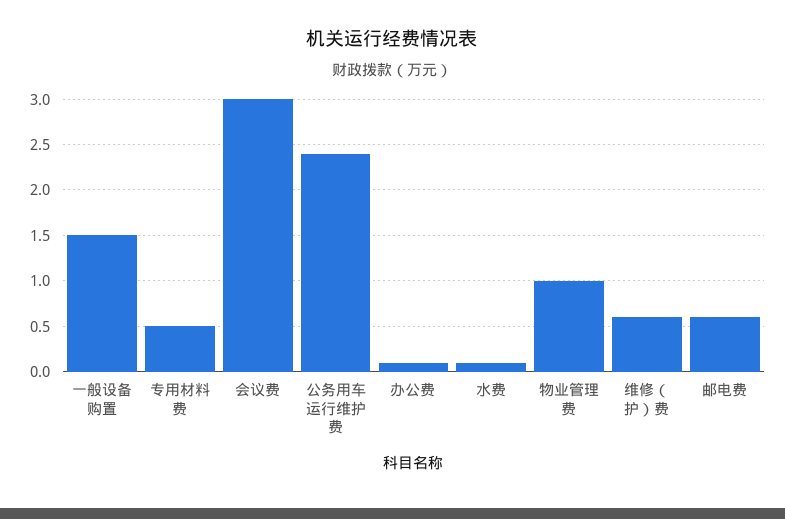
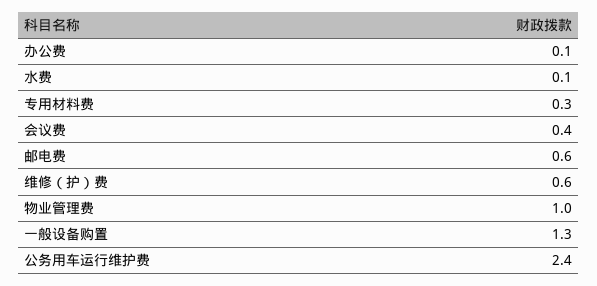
一般设备购置: 1.5 -> 1.3
专用材料费: 0.5 -> 0.3
会议费: 3 -> 0.4

